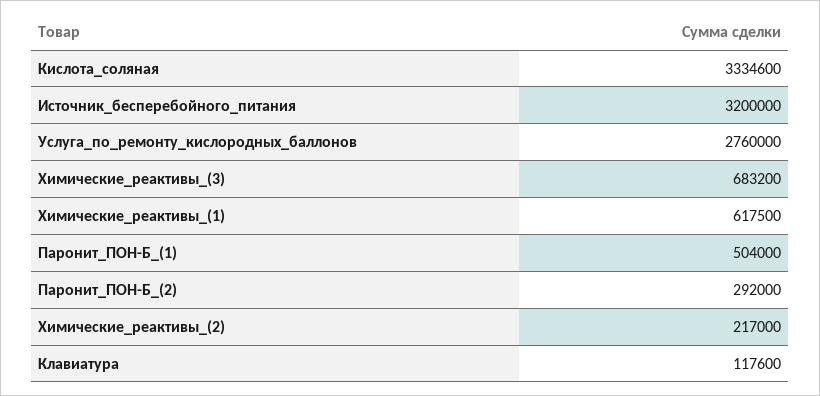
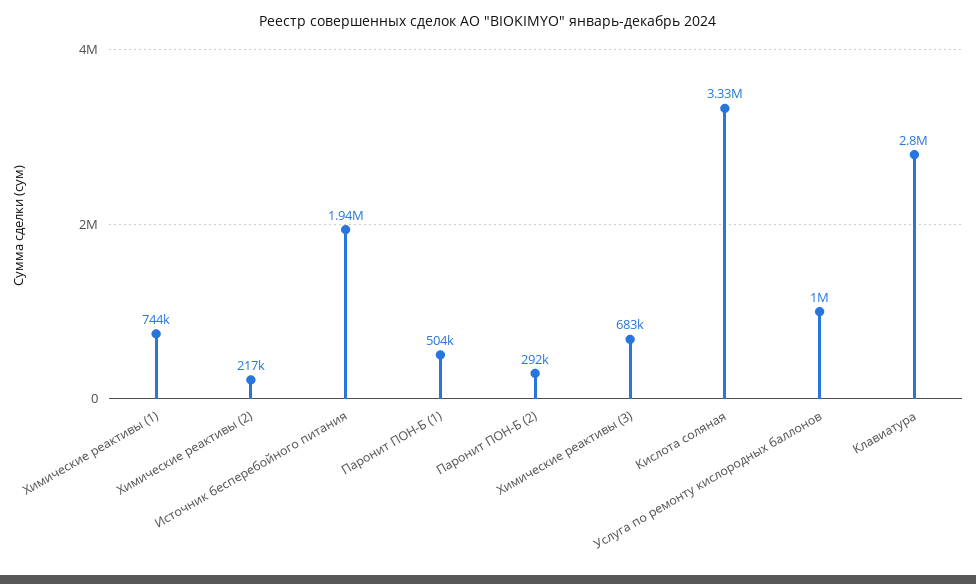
Источник_бесперебойного_питания: 3200000 -> 1940000
Услуга_по_ремонту_кислородных_баллонов: 2760000 -> 1000000
Химические_реактивы_(1): 617500 -> 744000
Клавиатура: 117600 -> 2800000

